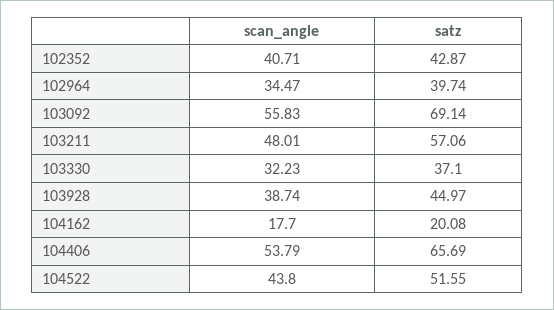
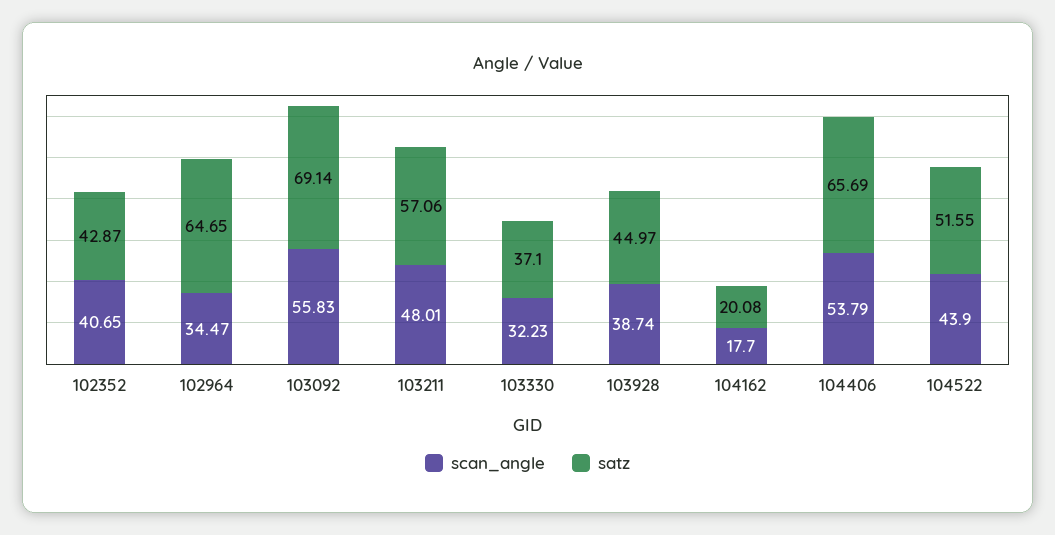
scan_angle, 102352: 40.71 -> 40.65
satz, 102964: 39.74 -> 64.65
scan_angle, 104522: 43.8 -> 43.9

